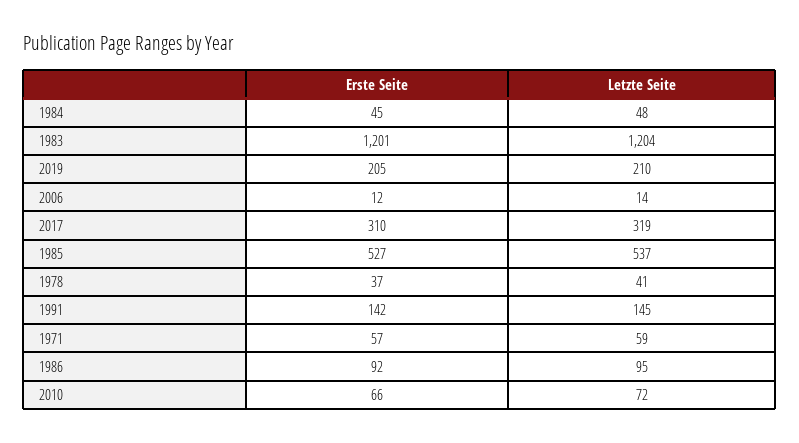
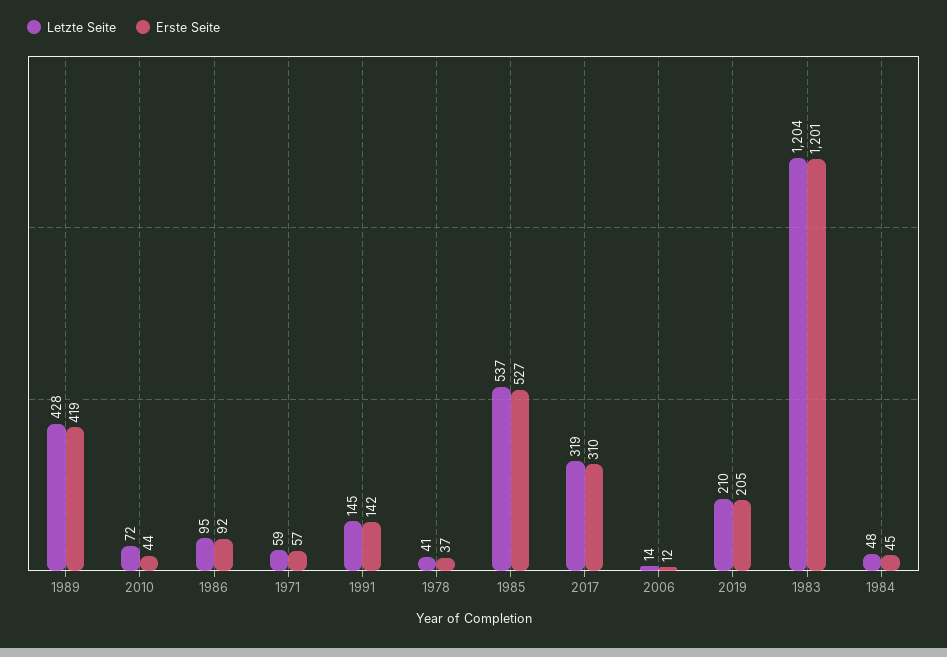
Erste Seite, 2010: 66 -> 44
Letzte Seite, 1989: none -> 428
Erste Seite, 1989: none -> 419

